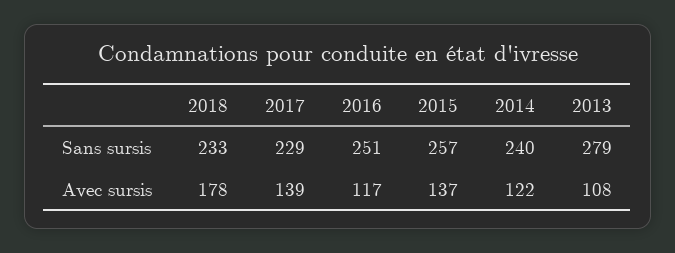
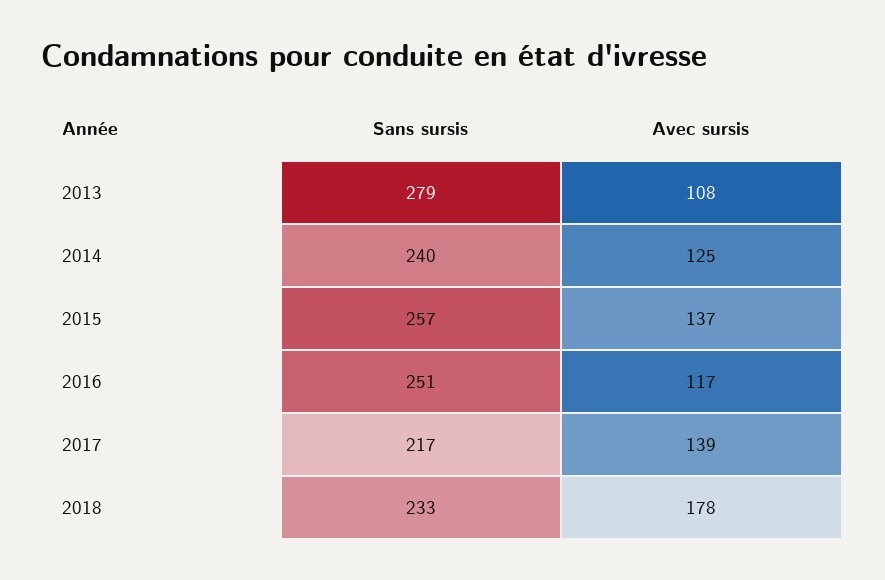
2017, Sans sursis: 229 -> 217
2014, Avec sursis: 122 -> 125

